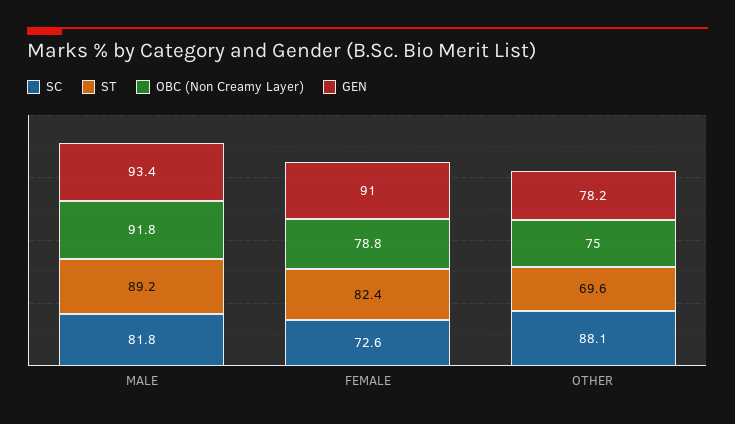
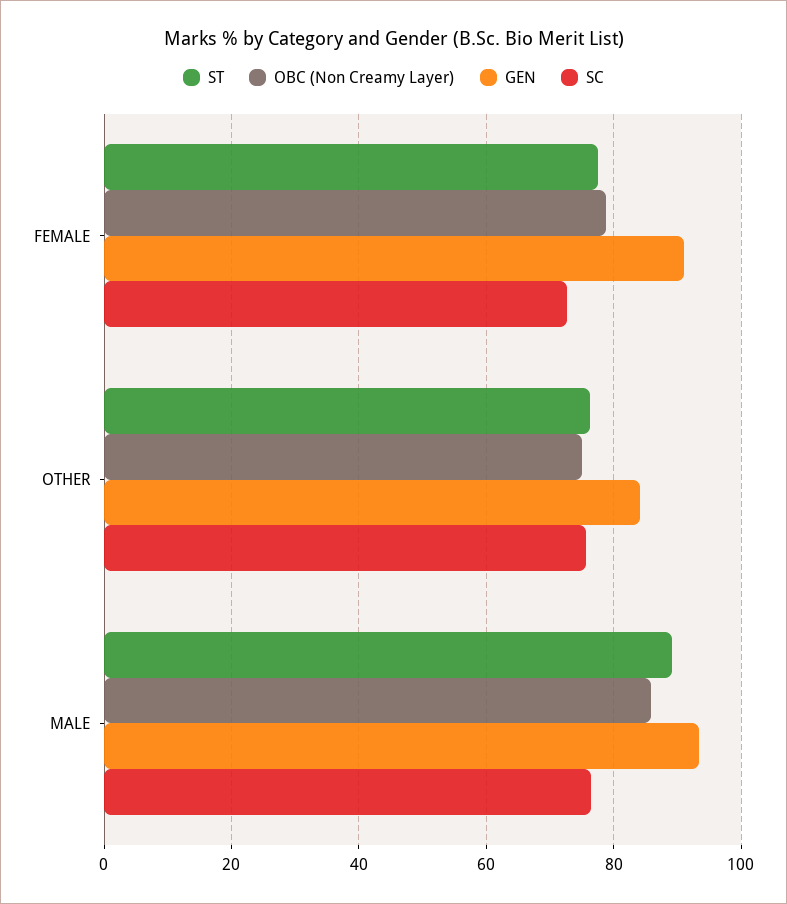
SC, MALE: 81.8 -> 76
OBC (Non Creamy Layer), MALE: 91.8 -> 86
ST, FEMALE: 82.4 -> 78
SC, OTHER: 88.1 -> 76
ST, OTHER: 69.6 -> 76
GEN, OTHER: 78.2 -> 84

